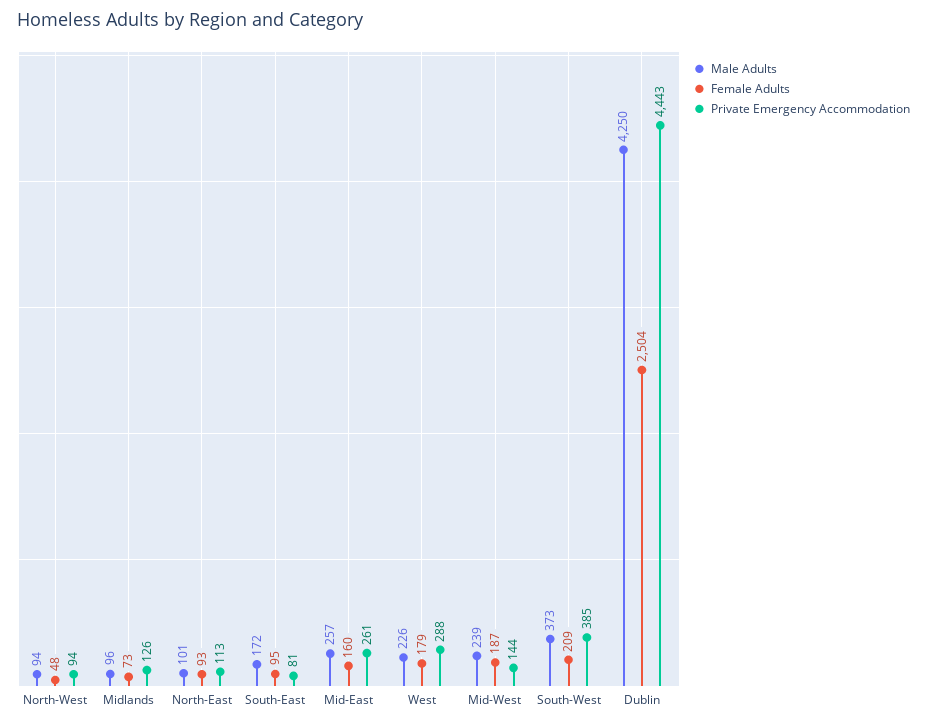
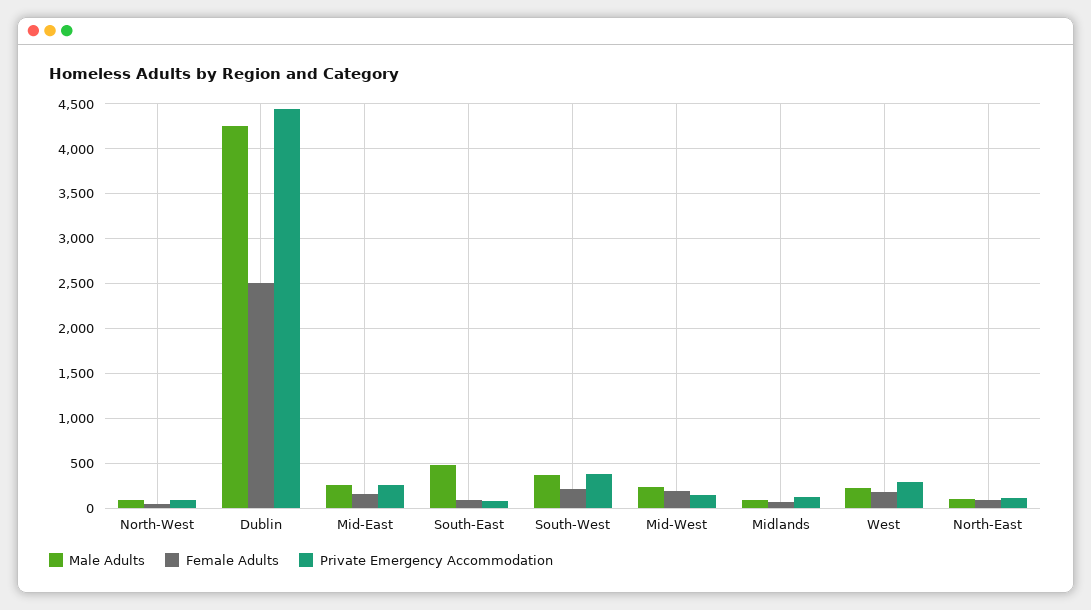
Male Adults, South-East: 172 -> 500

